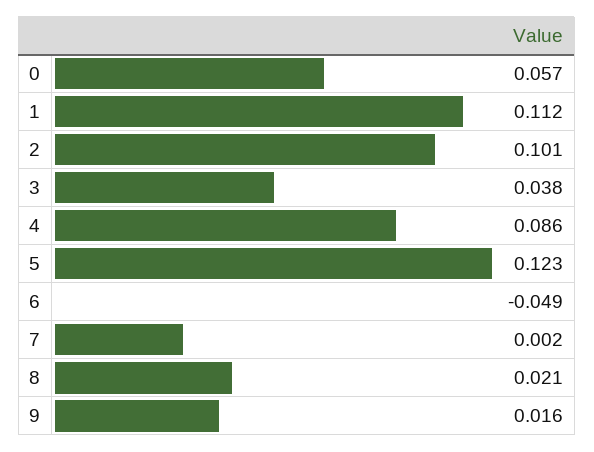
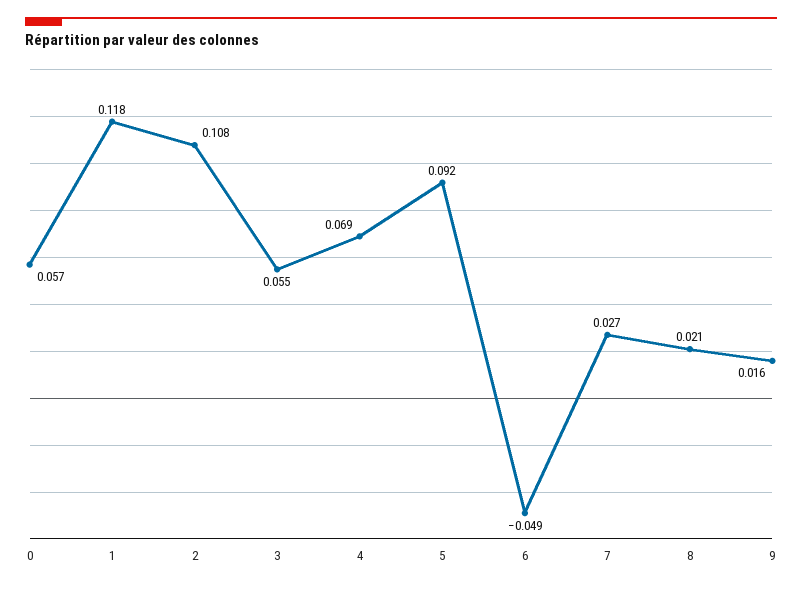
1: 0.112 -> 0.118
2: 0.101 -> 0.108
3: 0.038 -> 0.055
4: 0.086 -> 0.069
5: 0.123 -> 0.092
7: 0.002 -> 0.027

